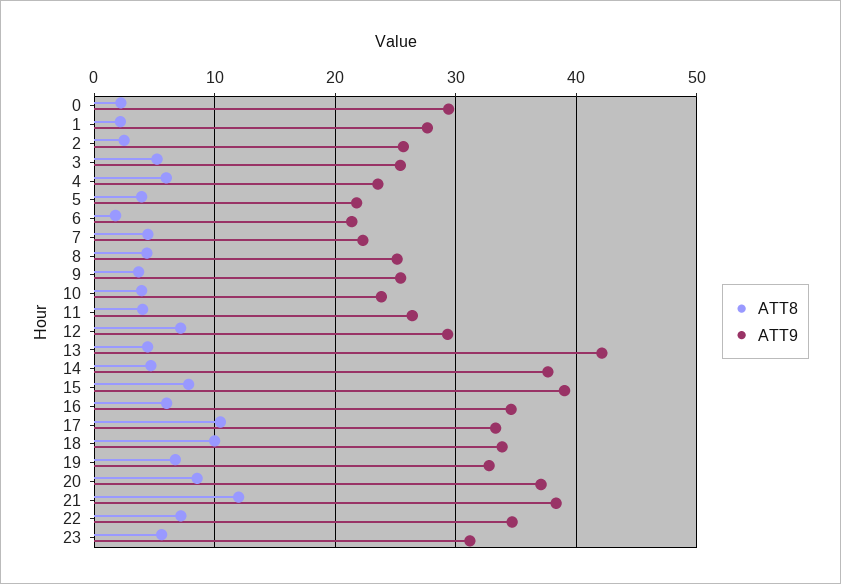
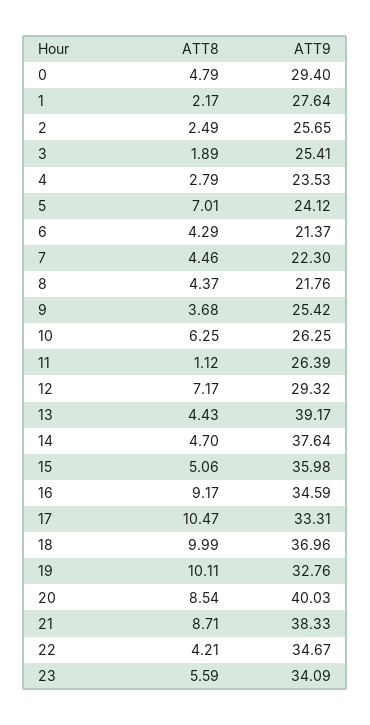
ATT8, 0: 2 -> 4.79
ATT8, 3: 5 -> 1.89
ATT8, 4: 6 -> 2.79
ATT8, 5: 4 -> 7.01
ATT9, 5: 22 -> 24.12
ATT8, 6: 2 -> 4.29
ATT9, 8: 25 -> 21.76
ATT8, 10: 4 -> 6.25
ATT9, 10: 24 -> 26.25
ATT8, 11: 4 -> 1.12
ATT9, 13: 42 -> 39.17
ATT8, 15: 8 -> 5.06
ATT9, 15: 39 -> 35.98
ATT8, 16: 6 -> 9.17
ATT9, 18: 34 -> 36.96
ATT8, 19: 7 -> 10.11
ATT9, 20: 37 -> 40.03
ATT8, 21: 12 -> 8.71
ATT8, 22: 7 -> 4.21
ATT9, 23: 31 -> 34.09

